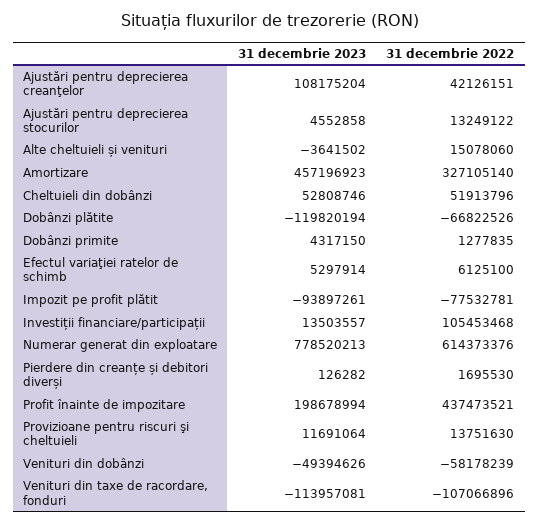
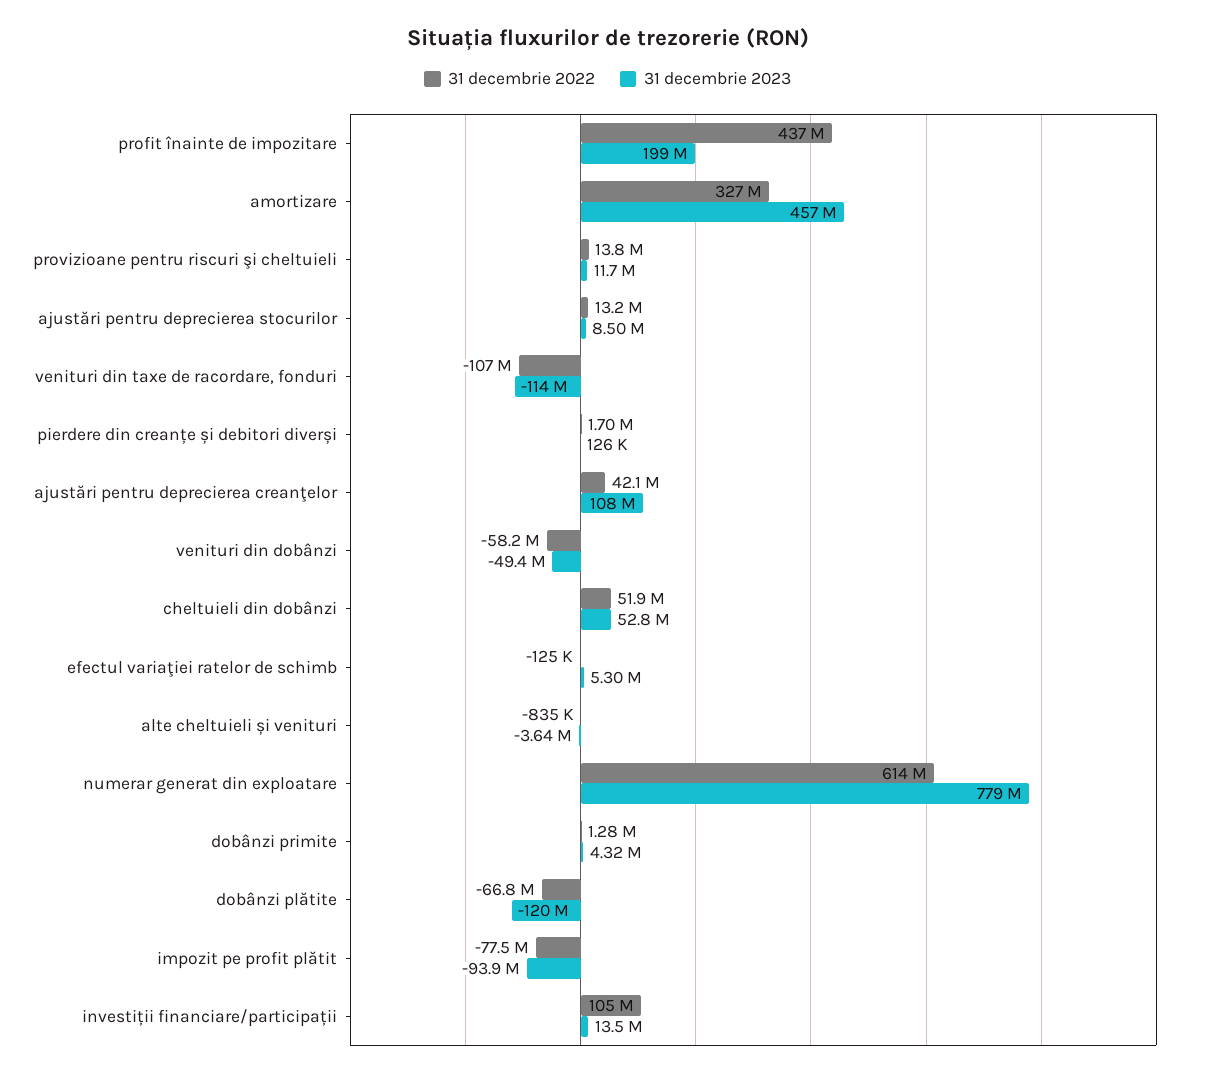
31 decembrie 2023, Ajustări pentru deprecierea stocurilor: 4552858 -> 8500000
31 decembrie 2022, Alte cheltuieli și venituri: 15078060 -> -835000
31 decembrie 2022, Efectul variaţiei ratelor de schimb: 6125100 -> -125000

